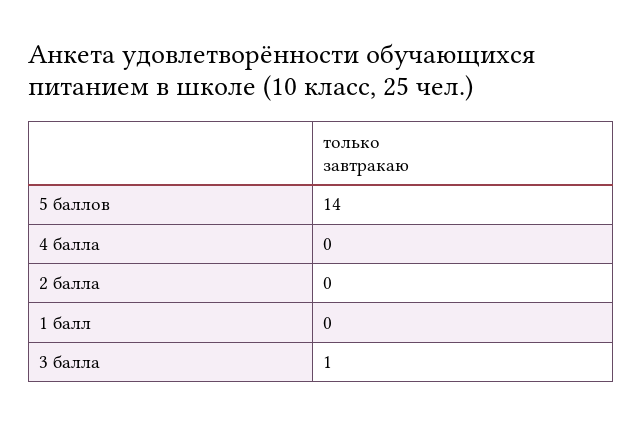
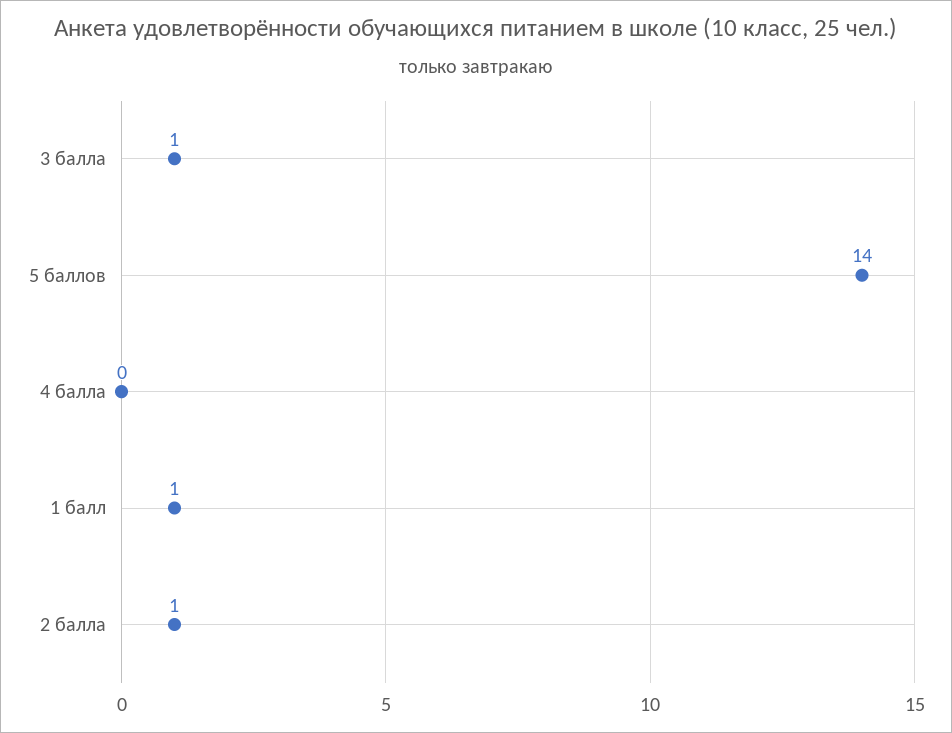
2 балла: 0 -> 1
1 балл: 0 -> 1

